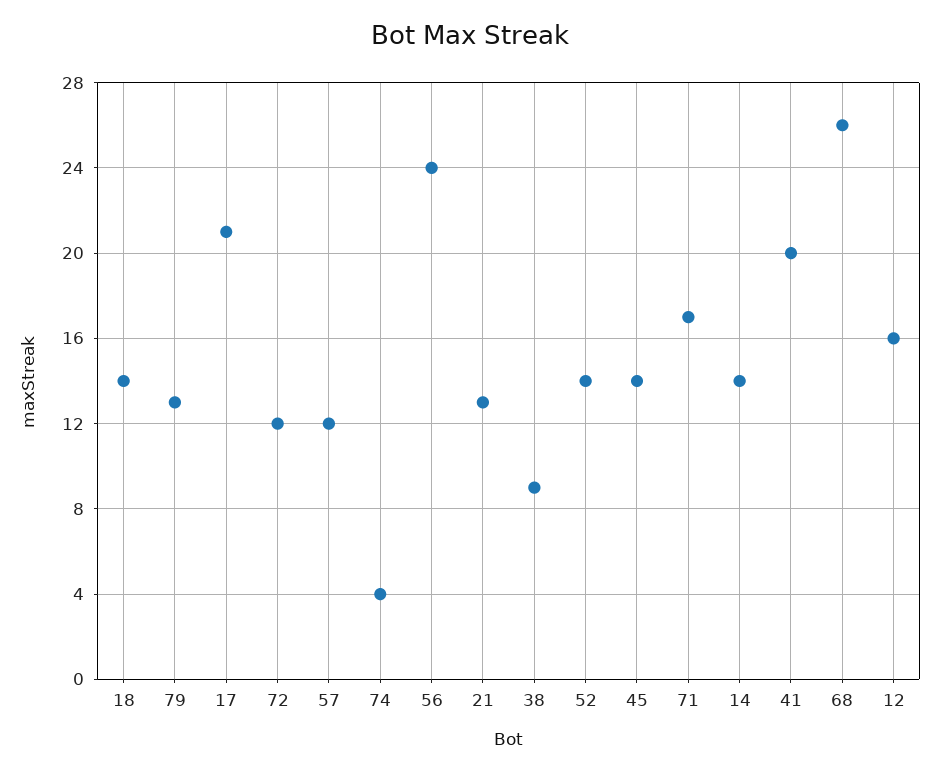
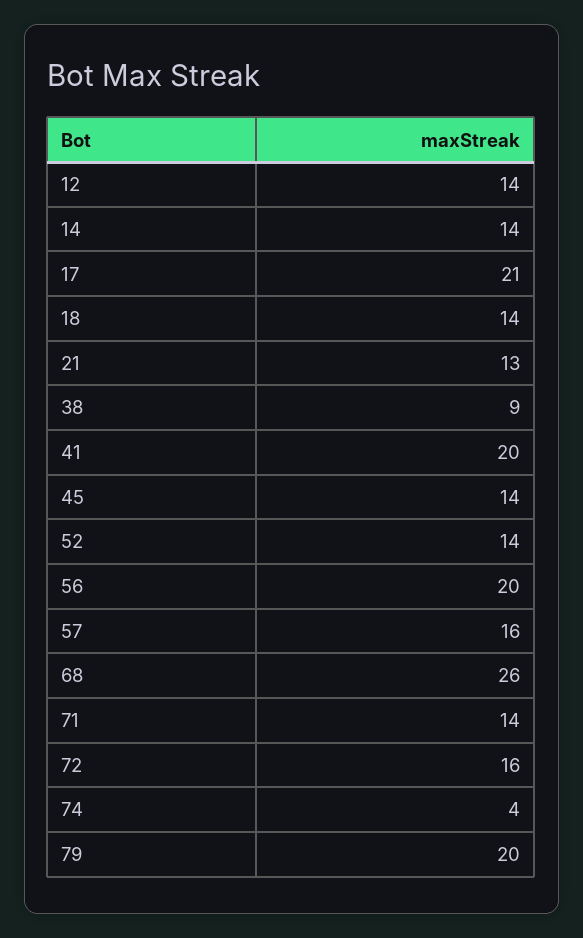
79: 13 -> 20
72: 12 -> 16
57: 12 -> 16
56: 24 -> 20
71: 17 -> 14
12: 16 -> 14

